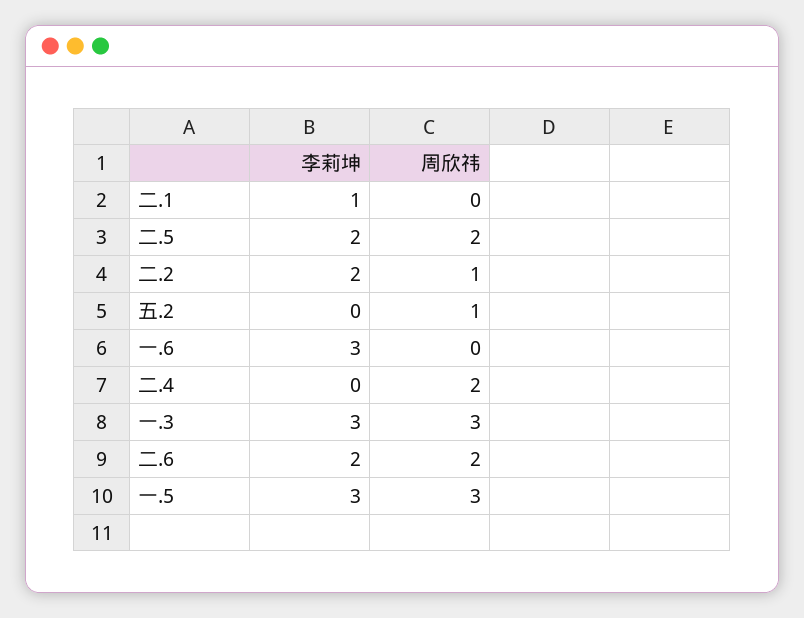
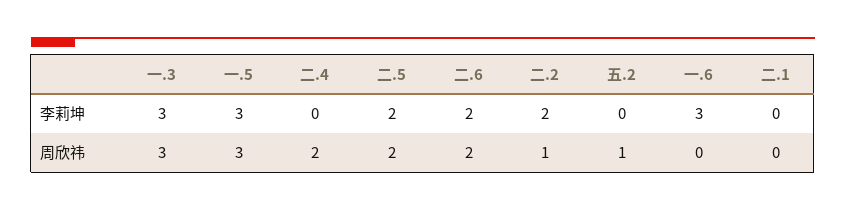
李莉坤, 二.1: 1 -> 0

